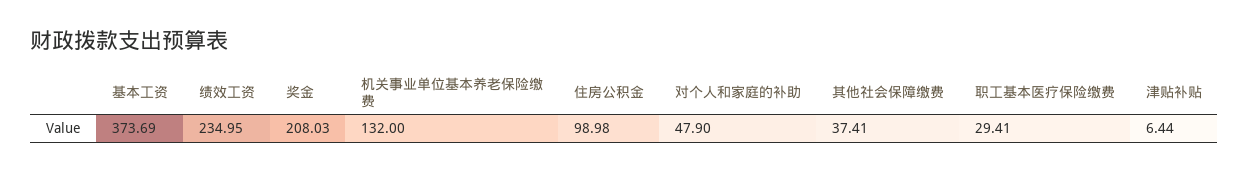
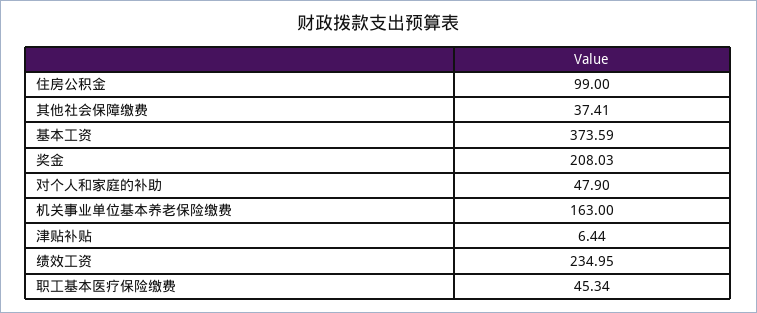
基本工资: 373.69 -> 373.59
机关事业单位基本养老保险缴费: 132 -> 163
住房公积金: 98.98 -> 99
职工基本医疗保险缴费: 29.41 -> 45.34

